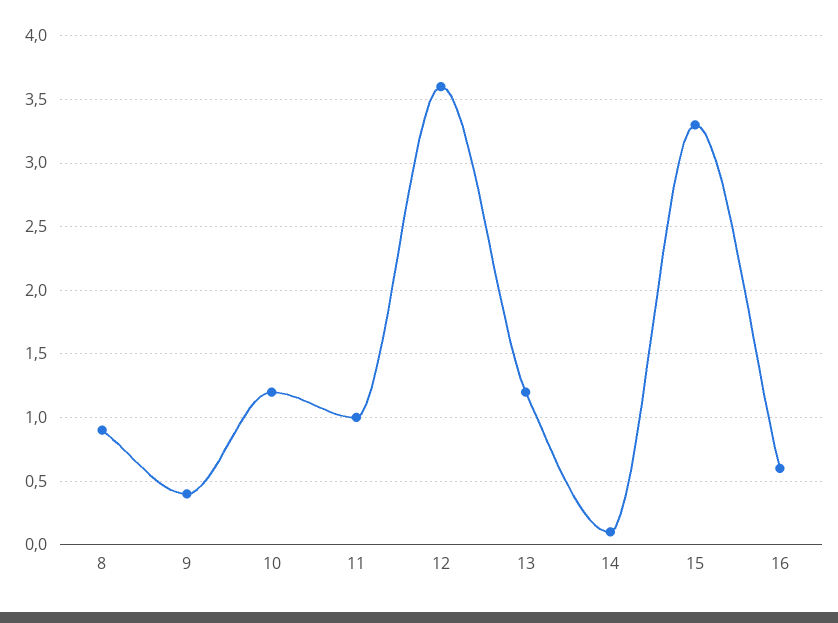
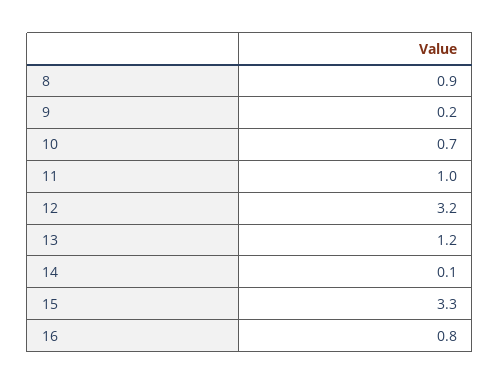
9: 0.4 -> 0.2
10: 1.2 -> 0.7
12: 3.6 -> 3.2
16: 0.6 -> 0.8

